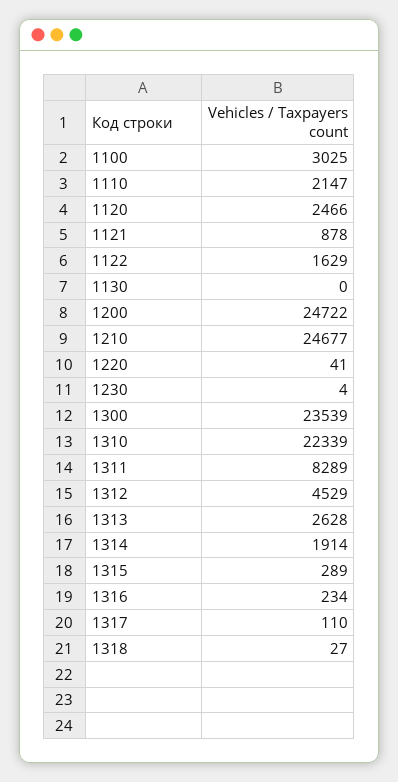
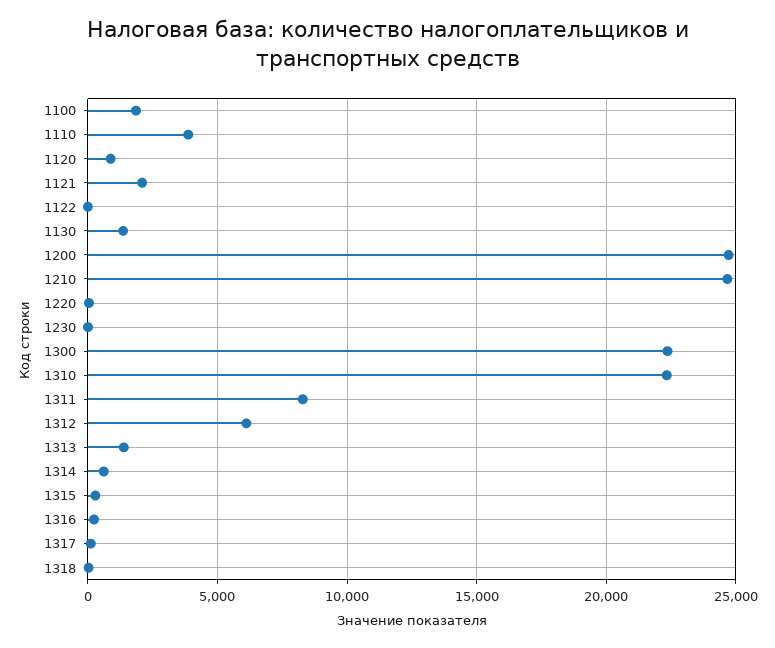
1100: 3025 -> 2000
1110: 2147 -> 4000
1120: 2466 -> 1000
1121: 878 -> 2000
1122: 1629 -> 0
1130: 0 -> 1500
1300: 23539 -> 22500
1312: 4529 -> 6000
1313: 2628 -> 1500
1314: 1914 -> 500

